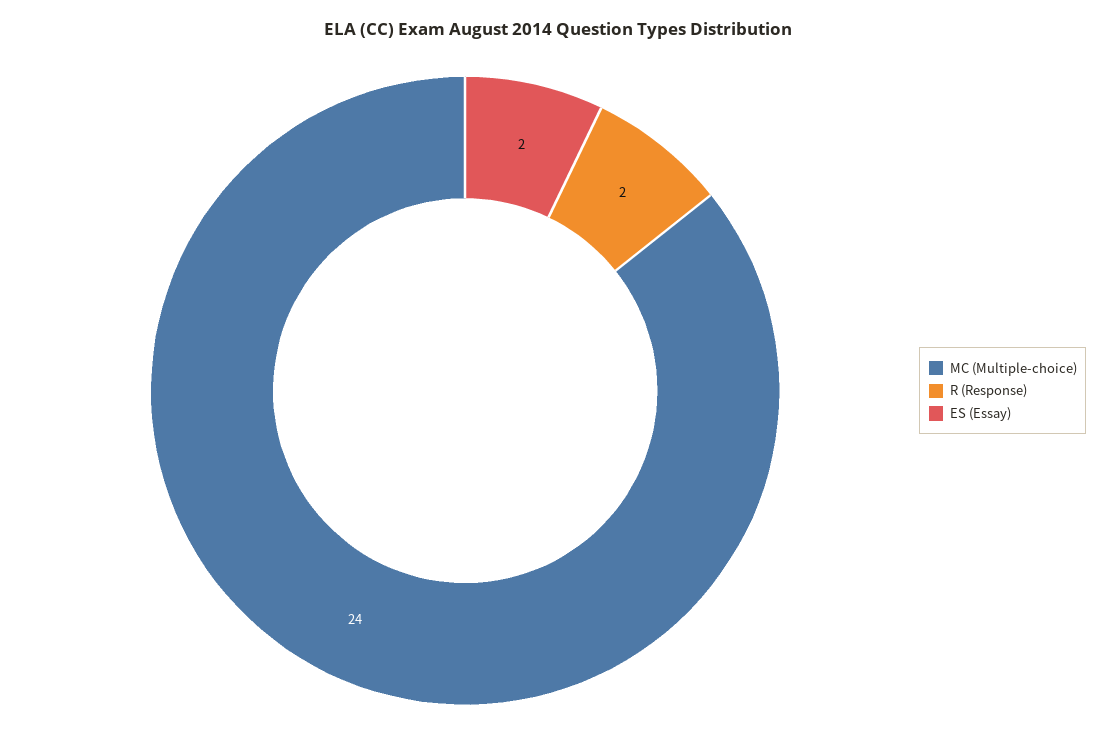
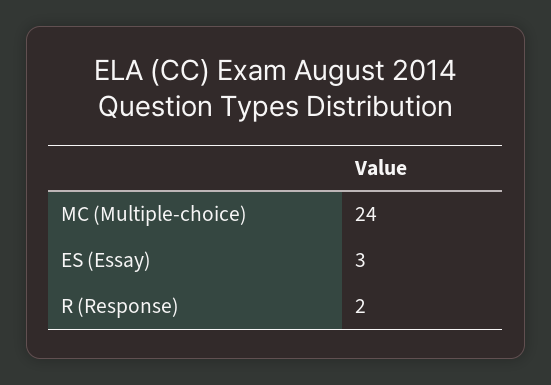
ES (Essay): 2 -> 3

